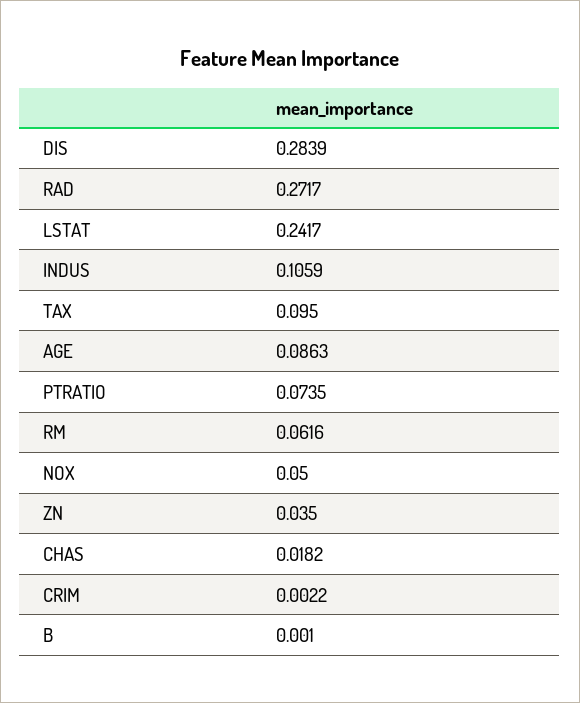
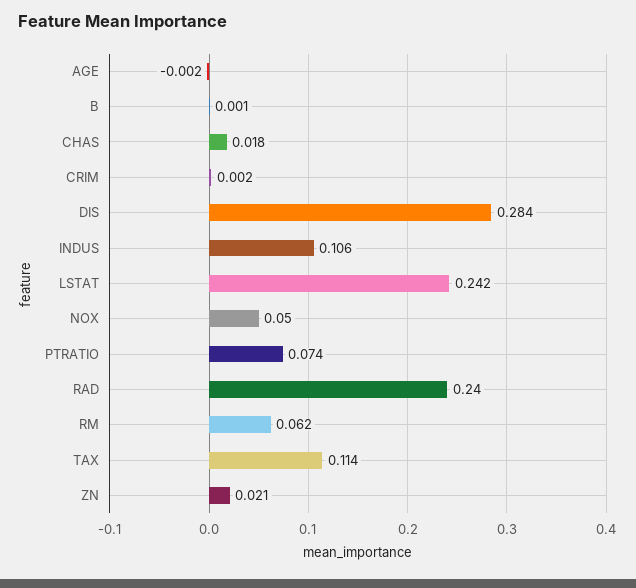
RAD: 0.2717 -> 0.24
TAX: 0.095 -> 0.114
AGE: 0.0863 -> -0.002
ZN: 0.035 -> 0.021

